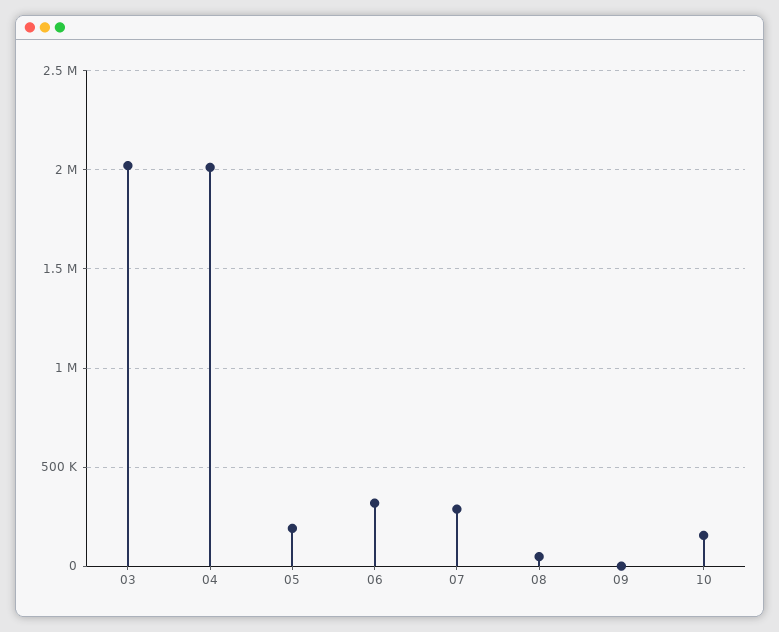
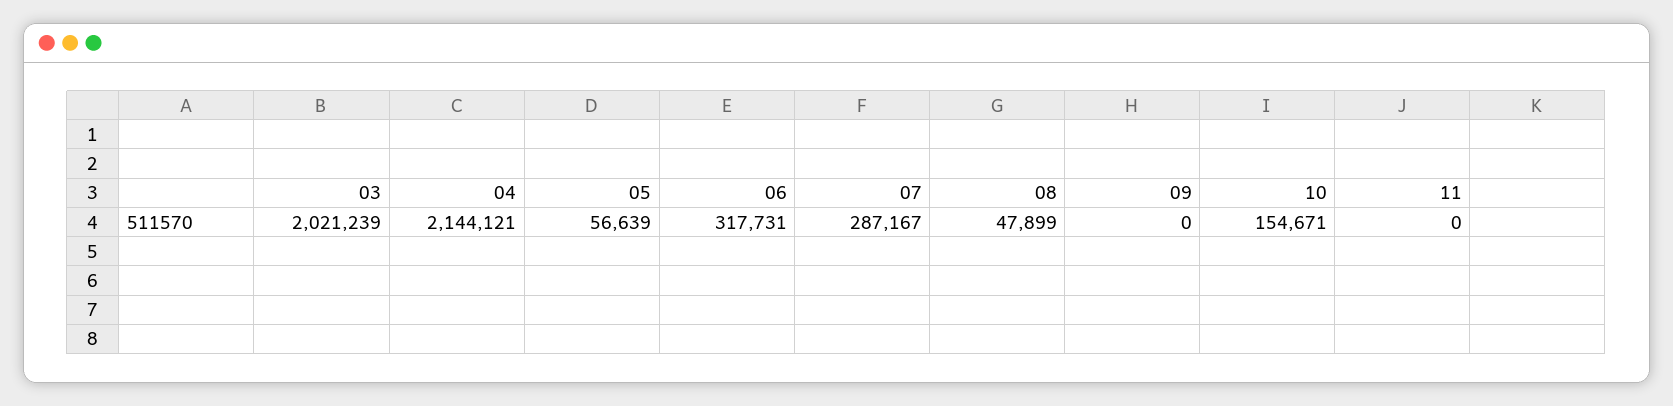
04: 2000000 -> 2144121
05: 200000 -> 56639
11: none -> 0

